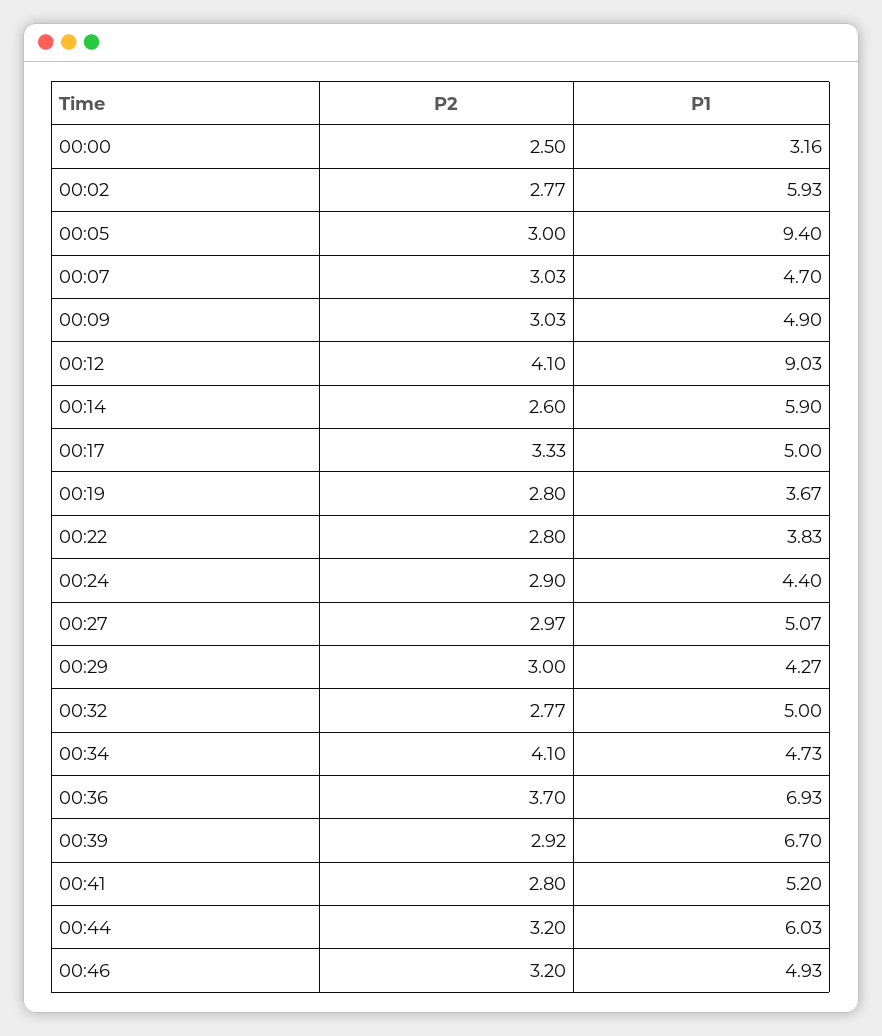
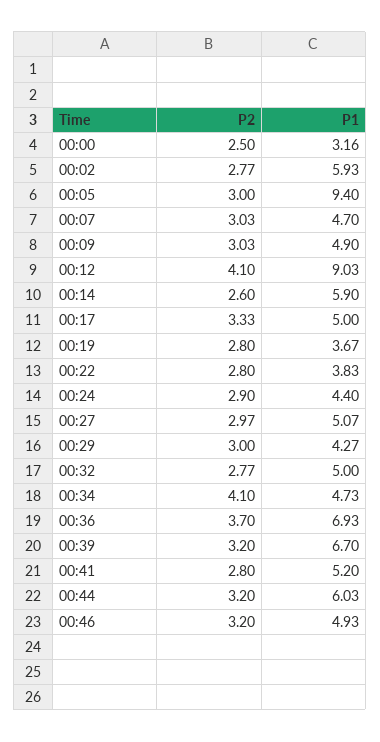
P2, 00:39: 2.92 -> 3.2

